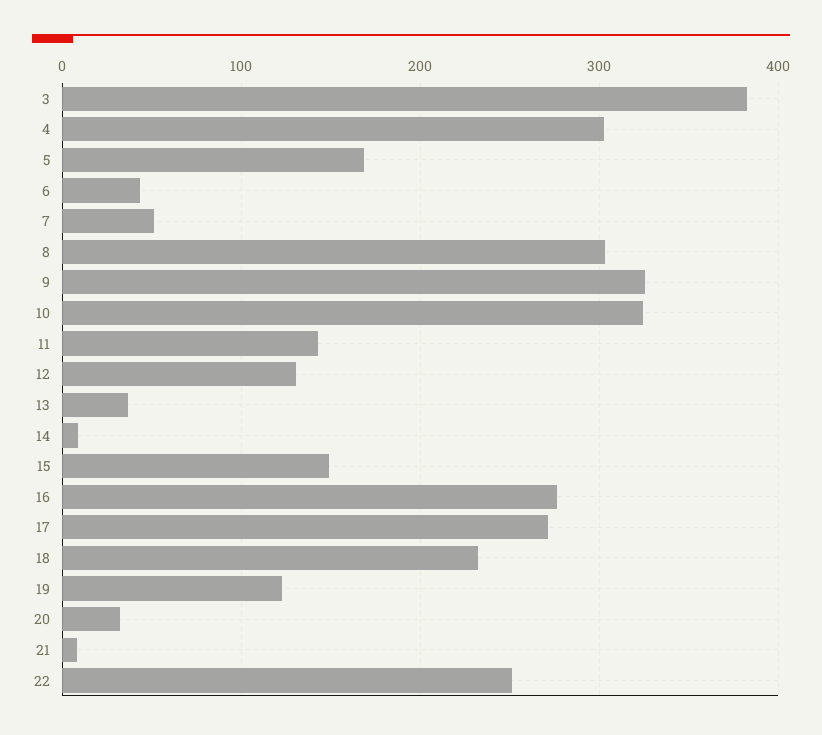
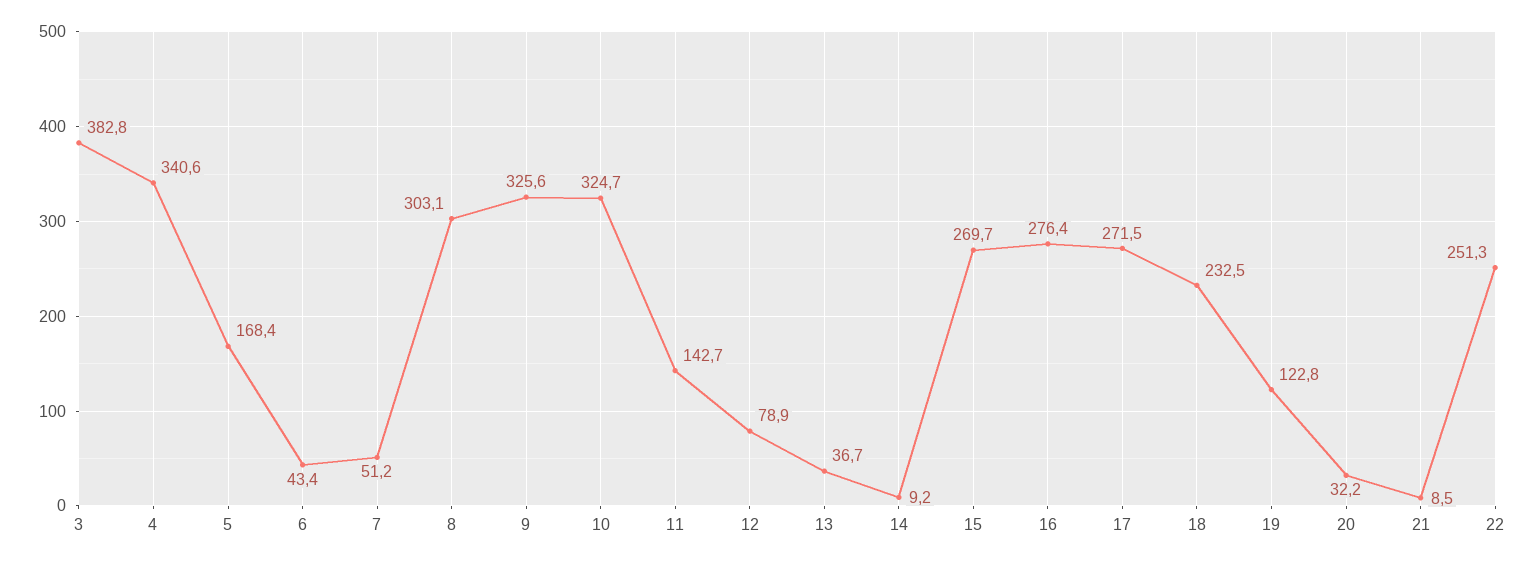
4: 300 -> 340.6
12: 130 -> 78.9
15: 150 -> 269.7

